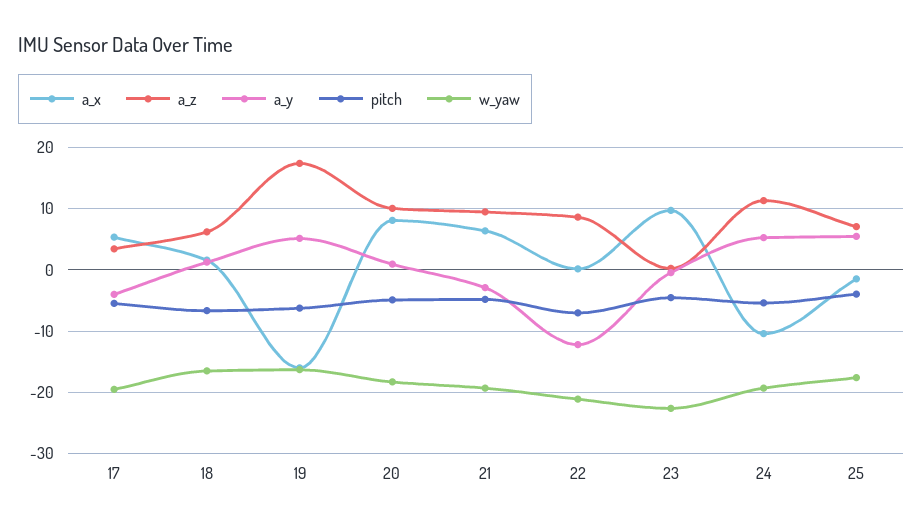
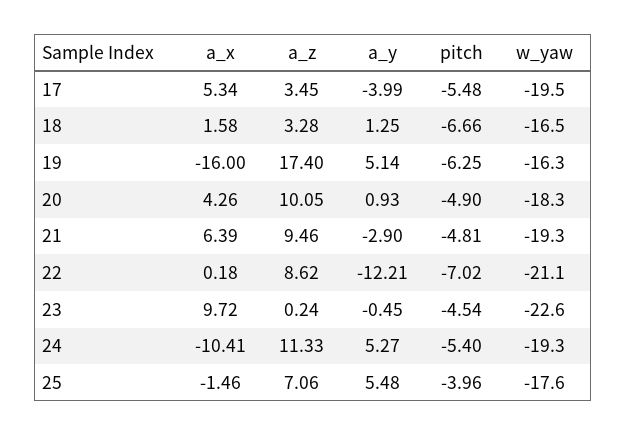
a_z, 18: 6 -> 3.28
a_x, 20: 8 -> 4.26

